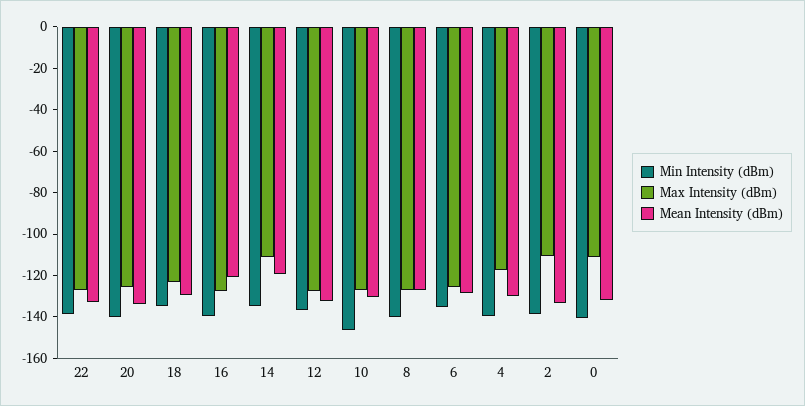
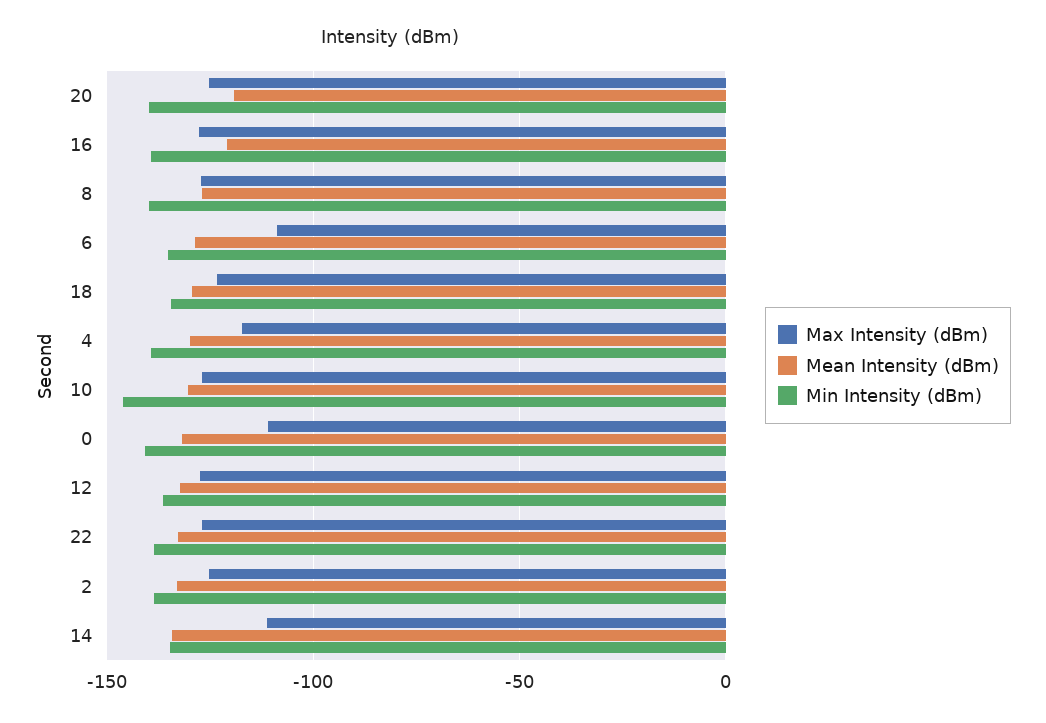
Mean Intensity (dBm), 20: -135 -> -120
Mean Intensity (dBm), 14: -120 -> -135
Max Intensity (dBm), 6: -125 -> -110
Max Intensity (dBm), 2: -110 -> -125

